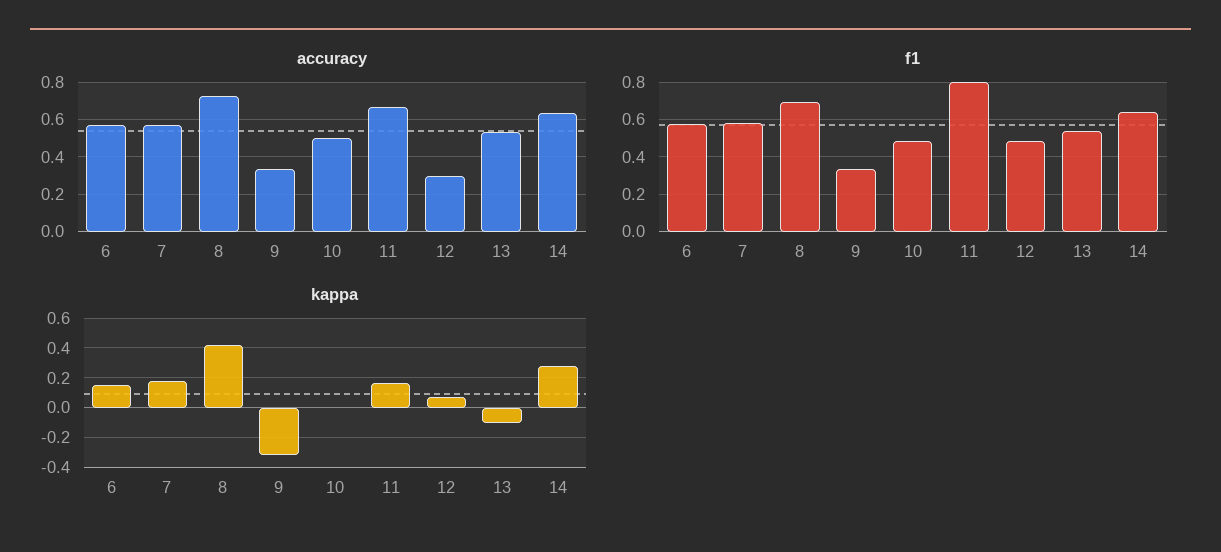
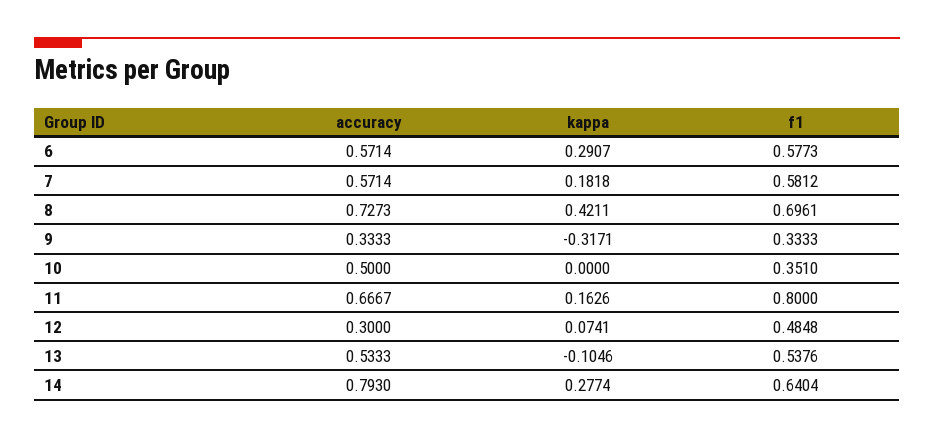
accuracy, 14: 0.65 -> 0.793
f1, 10: 0.5 -> 0.351
kappa, 6: 0.15 -> 0.2907

